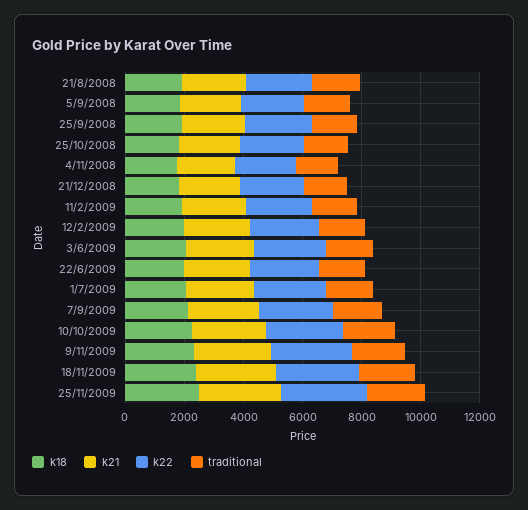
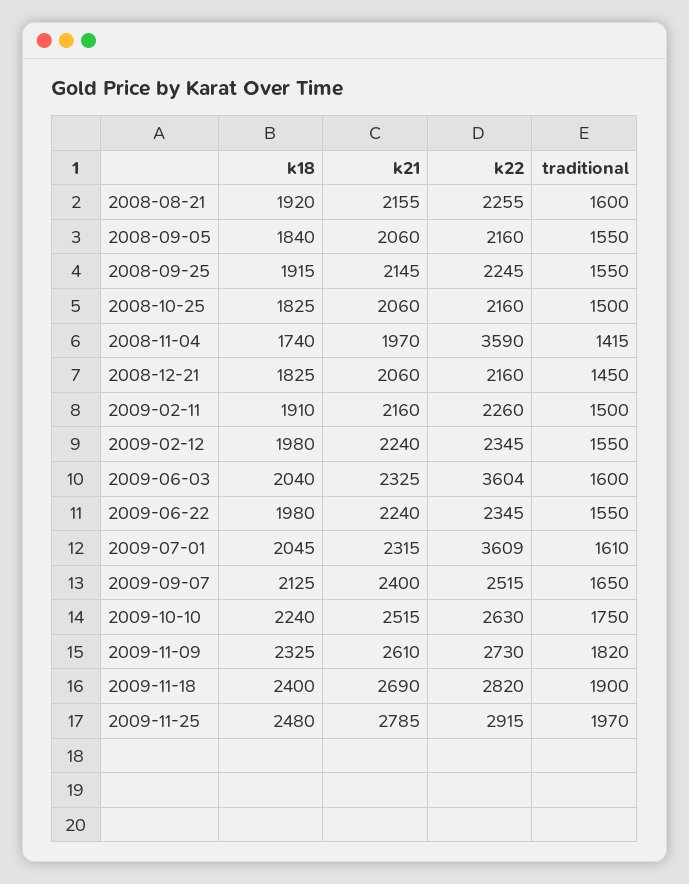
k22, 4/11/2008: 2000 -> 3590
k22, 3/6/2009: 2500 -> 3604
k22, 1/7/2009: 2500 -> 3609

